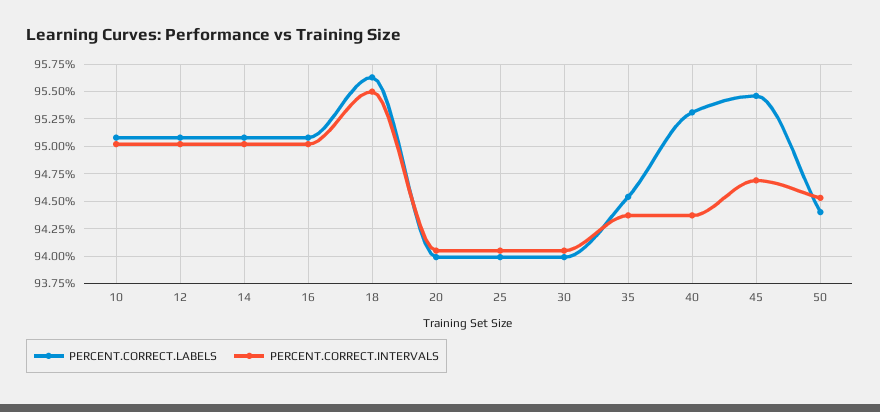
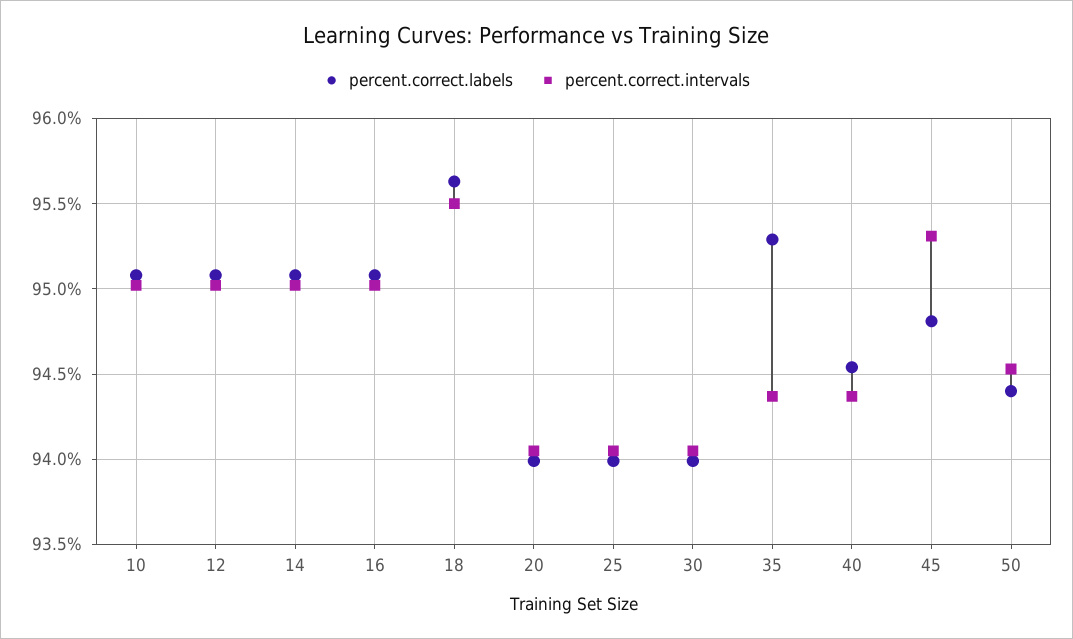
PERCENT.CORRECT.LABELS, 35: 94.5 -> 95.3
PERCENT.CORRECT.LABELS, 40: 95.25 -> 94.55
PERCENT.CORRECT.LABELS, 45: 95.5 -> 94.8
PERCENT.CORRECT.INTERVALS, 45: 94.75 -> 95.3

